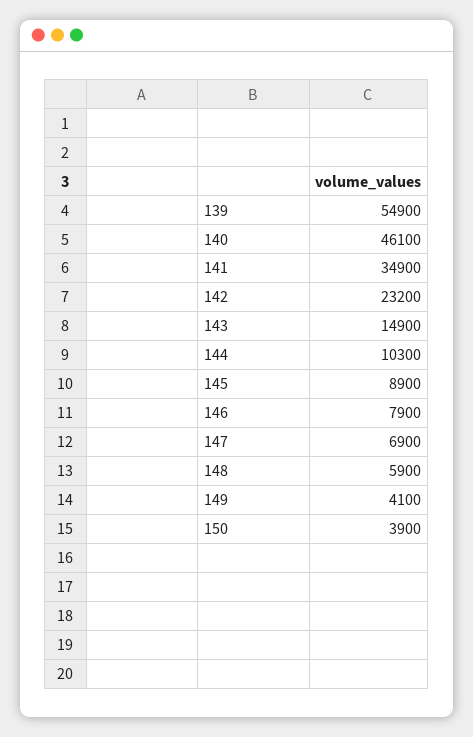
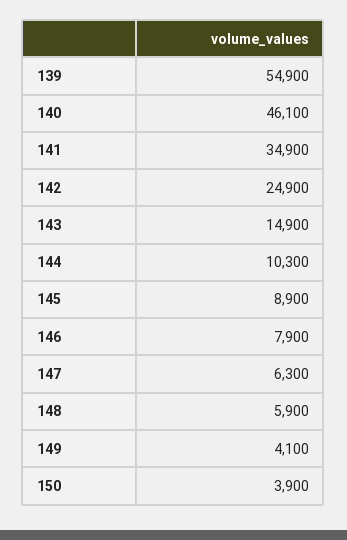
142: 23200 -> 24900
147: 6900 -> 6300

